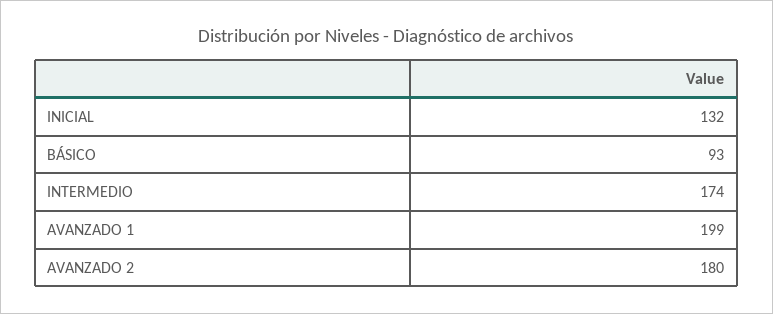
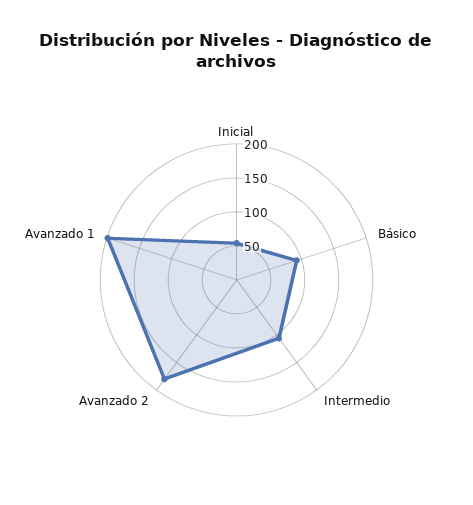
INICIAL: 132 -> 50
INTERMEDIO: 174 -> 100

